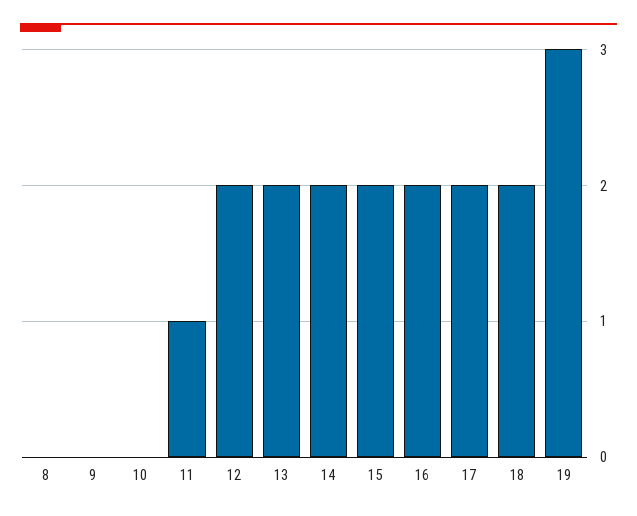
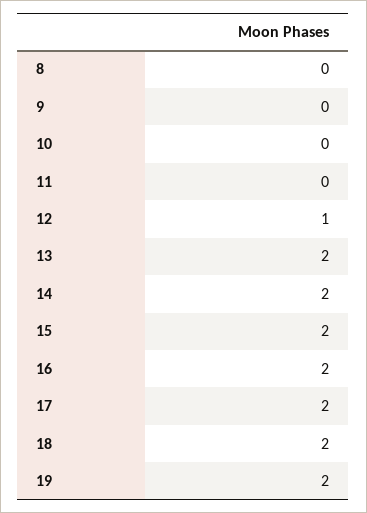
11: 1 -> 0
12: 2 -> 1
19: 3 -> 2

